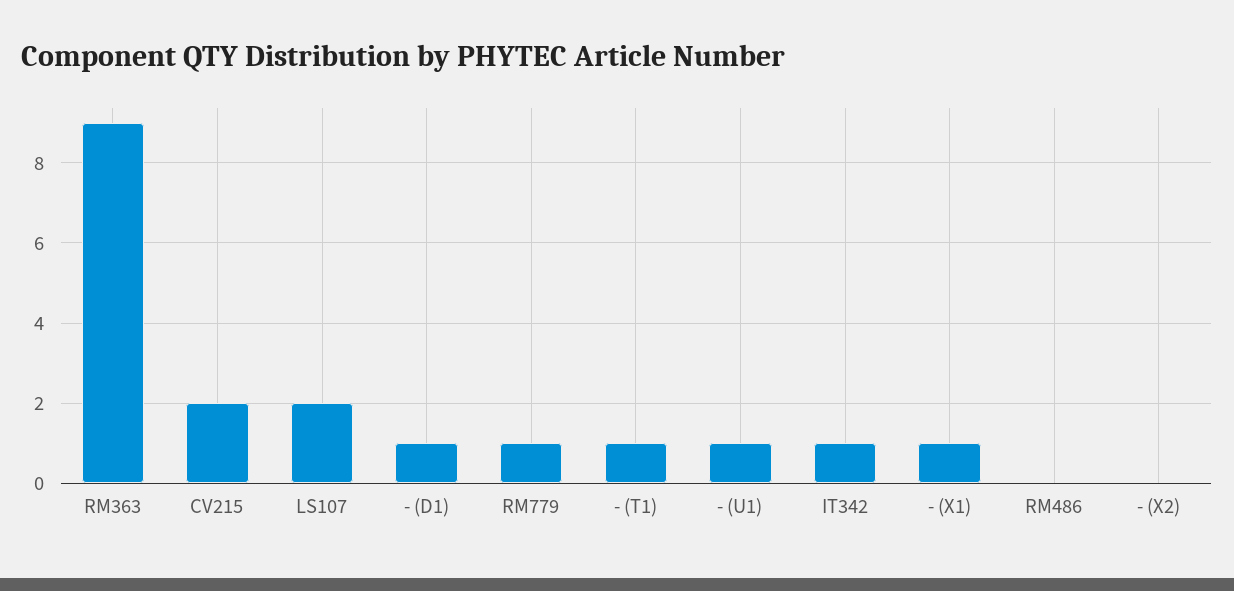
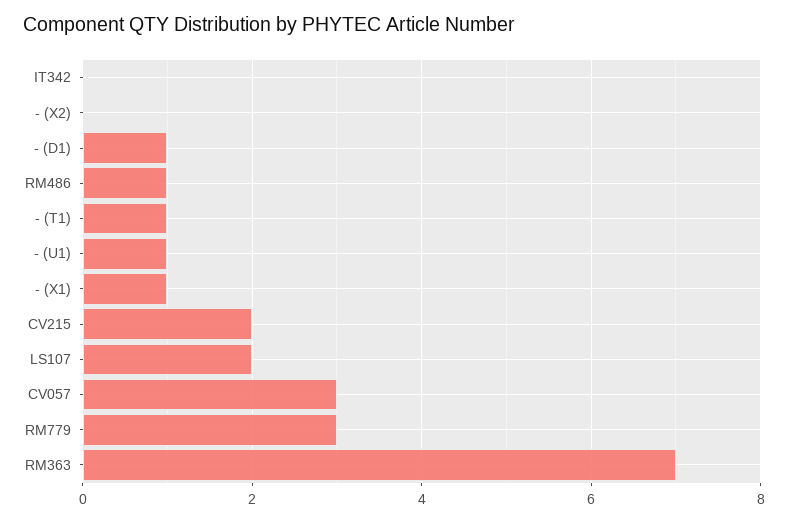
RM363: 9 -> 7
RM779: 1 -> 3
IT342: 1 -> 0
RM486: 0 -> 1
CV057: none -> 3

